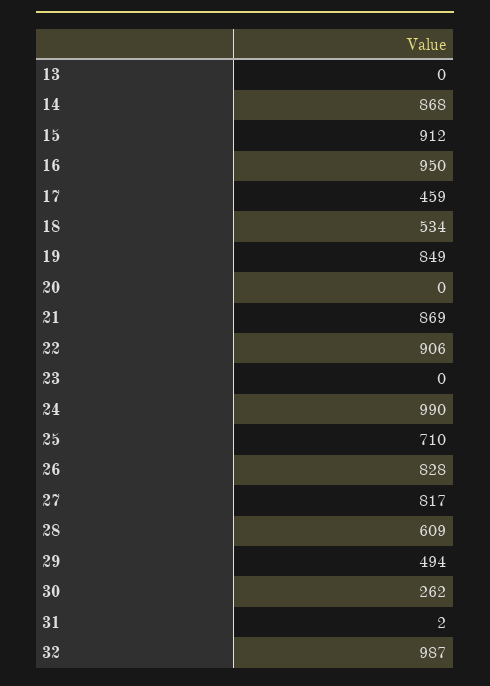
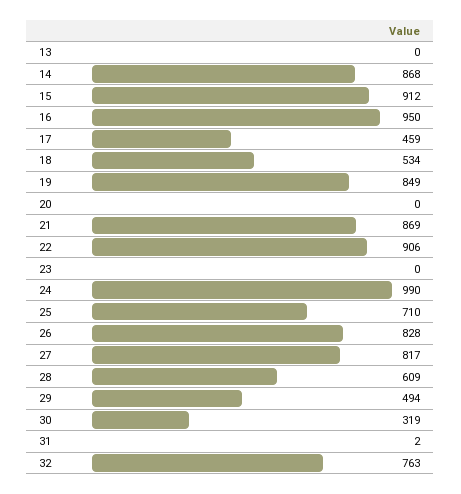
30: 262 -> 319
32: 987 -> 763

